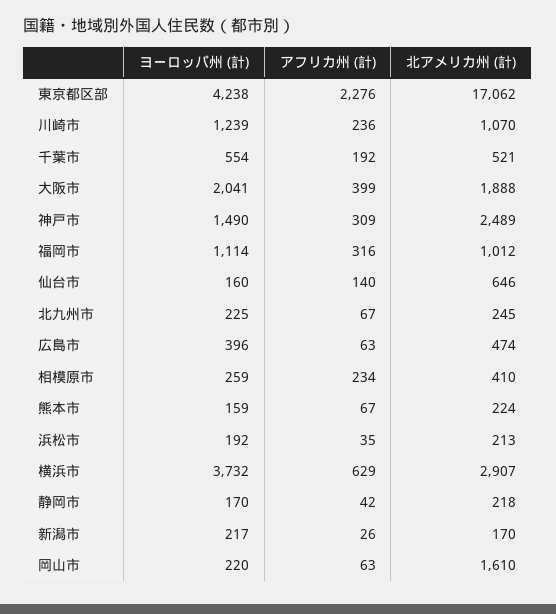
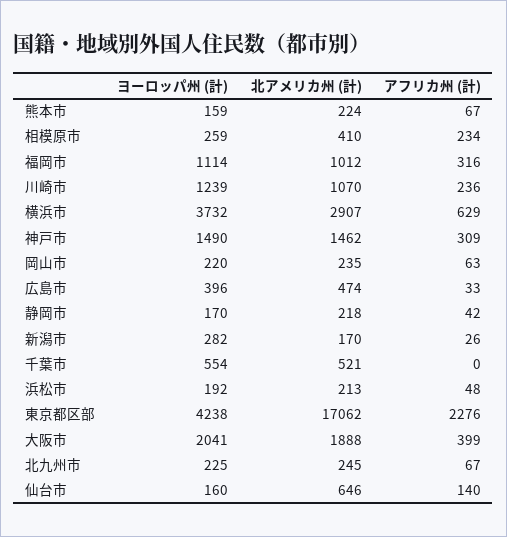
アフリカ州 (計), 千葉市: 192 -> 0
北アメリカ州 (計), 神戸市: 2489 -> 1462
アフリカ州 (計), 広島市: 63 -> 33
アフリカ州 (計), 浜松市: 35 -> 48
ヨーロッパ州 (計), 新潟市: 217 -> 282
北アメリカ州 (計), 岡山市: 1610 -> 235

